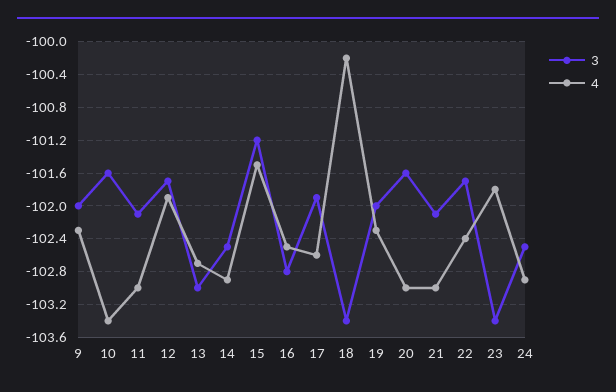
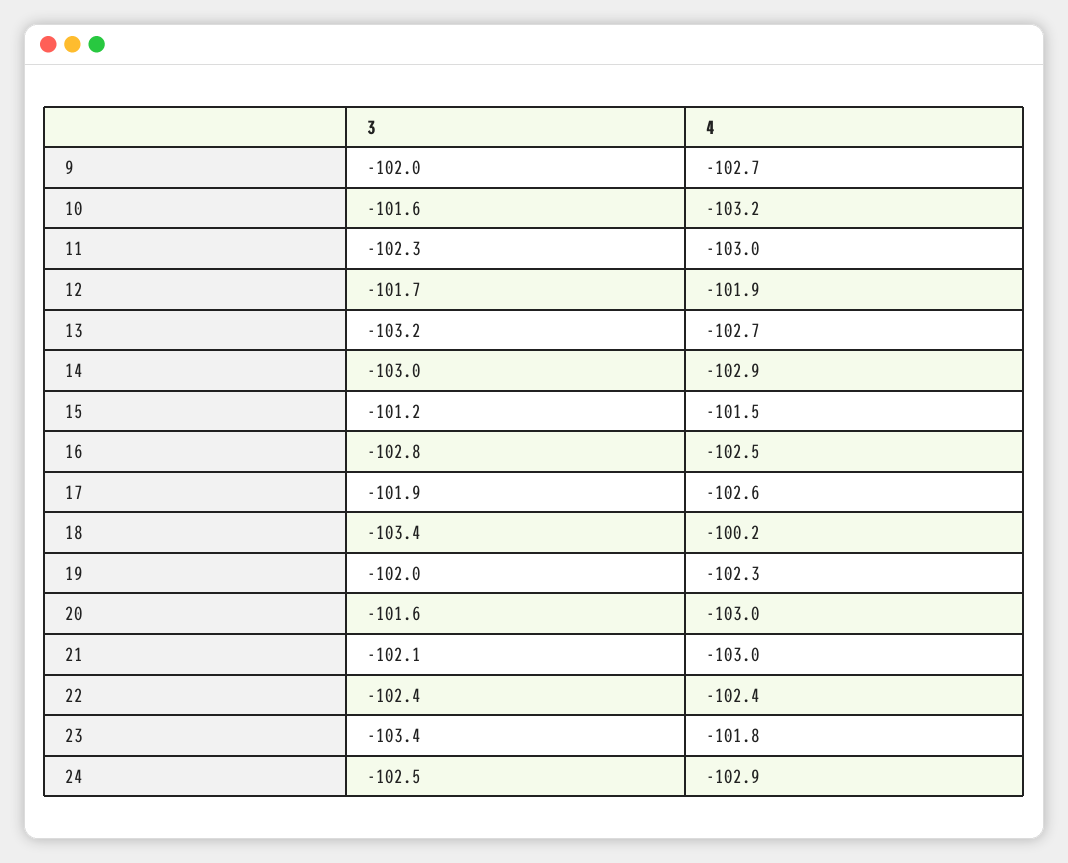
4, 9: -102.3 -> -102.7
4, 10: -103.4 -> -103.2
3, 11: -102.1 -> -102.3
3, 13: -103 -> -103.2
3, 14: -102.5 -> -103
3, 22: -101.7 -> -102.4

